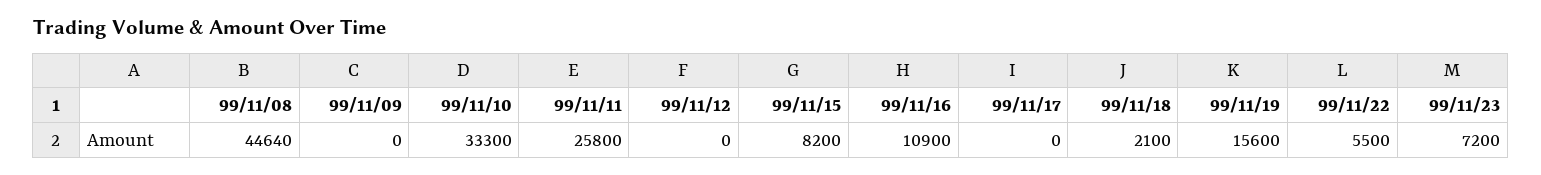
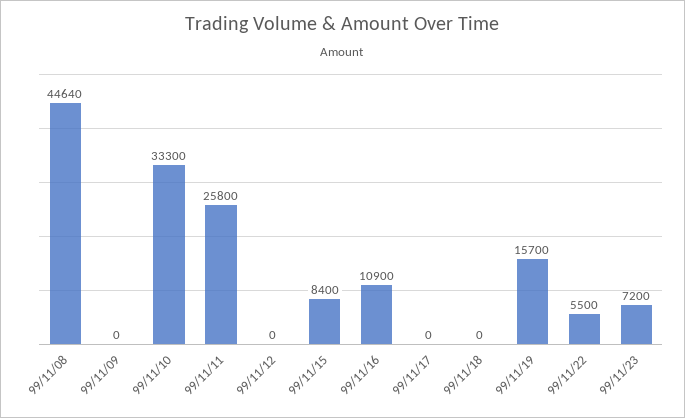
99/11/15: 8200 -> 8400
99/11/18: 2100 -> 0
99/11/19: 15600 -> 15700

